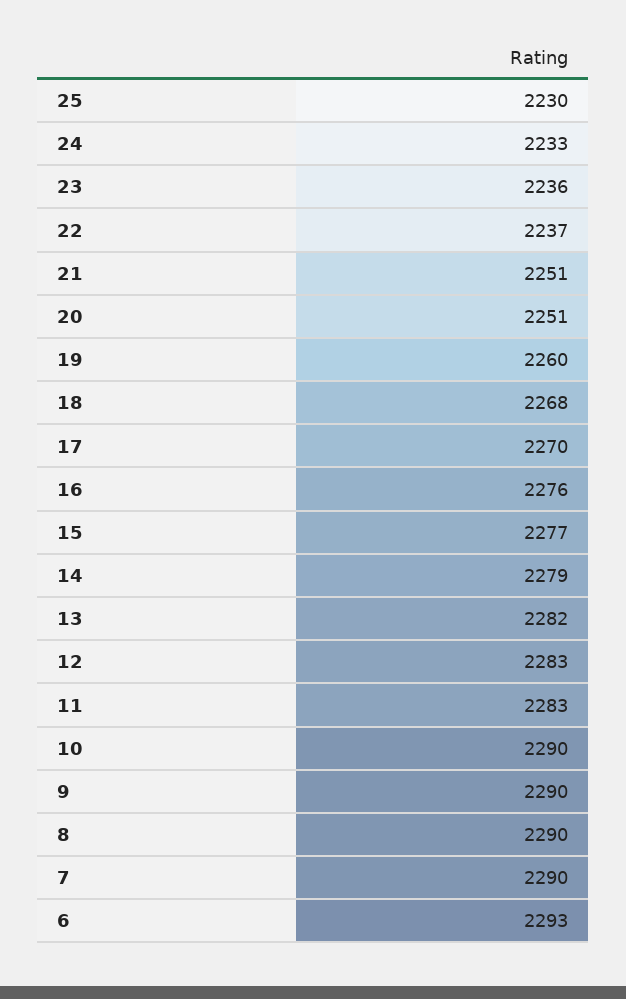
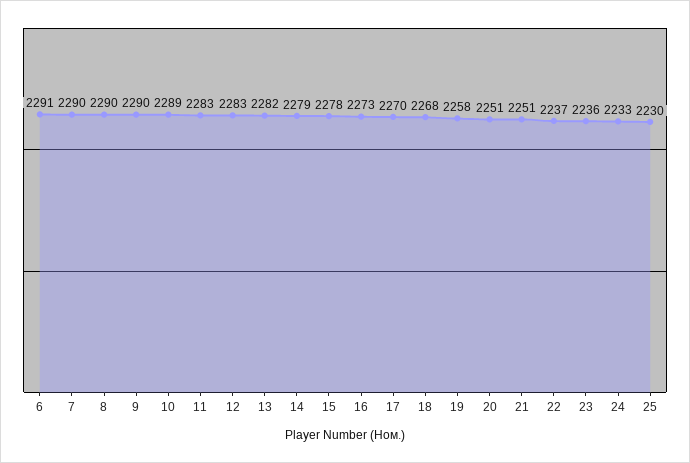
19: 2260 -> 2258
16: 2276 -> 2273
15: 2277 -> 2278
10: 2290 -> 2289
6: 2293 -> 2291

